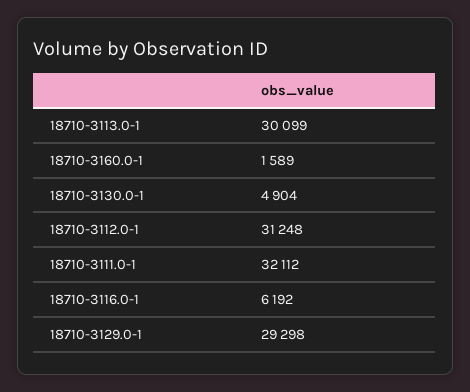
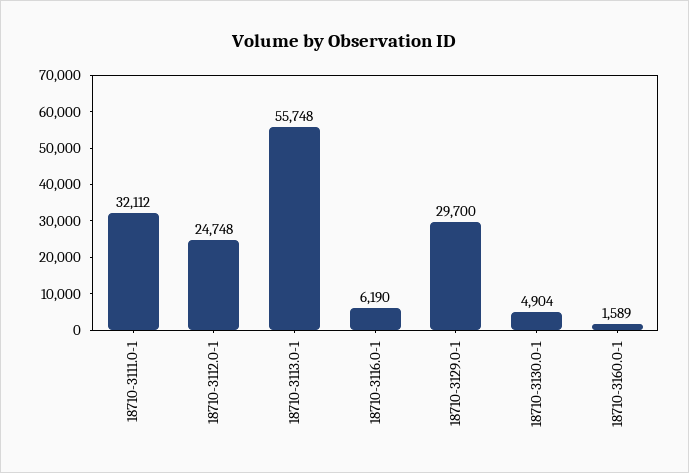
18710-3113.0-1: 30099 -> 55748
18710-3112.0-1: 31248 -> 24748
18710-3116.0-1: 6192 -> 6190
18710-3129.0-1: 29298 -> 29700

